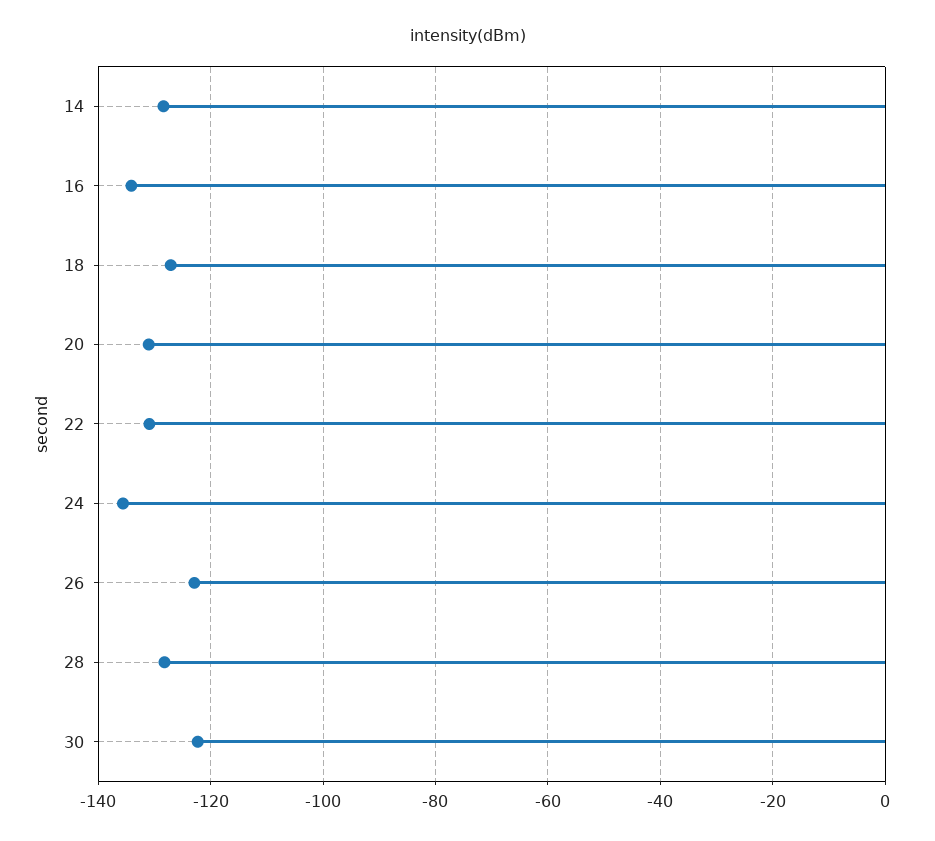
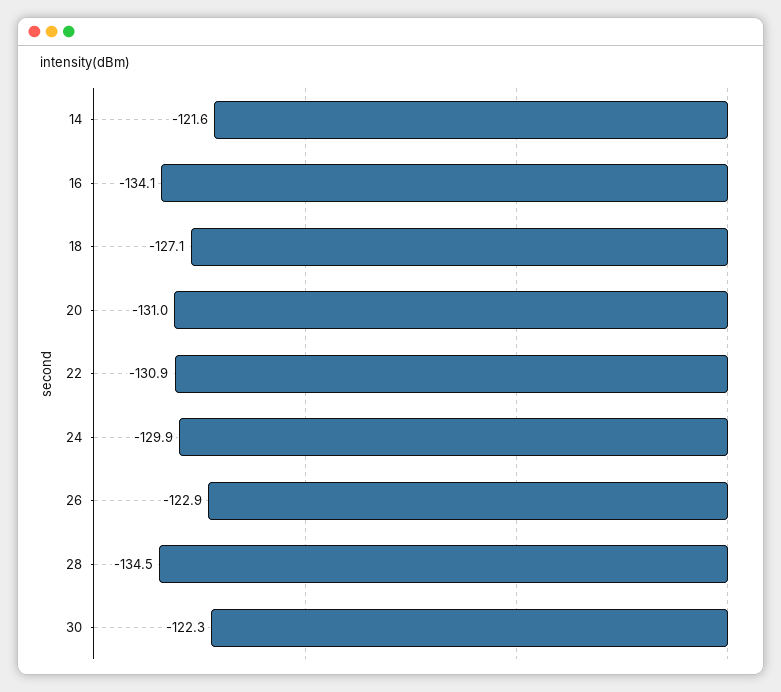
14: -128 -> -121.6
24: -136 -> -129.9
28: -128 -> -134.5

